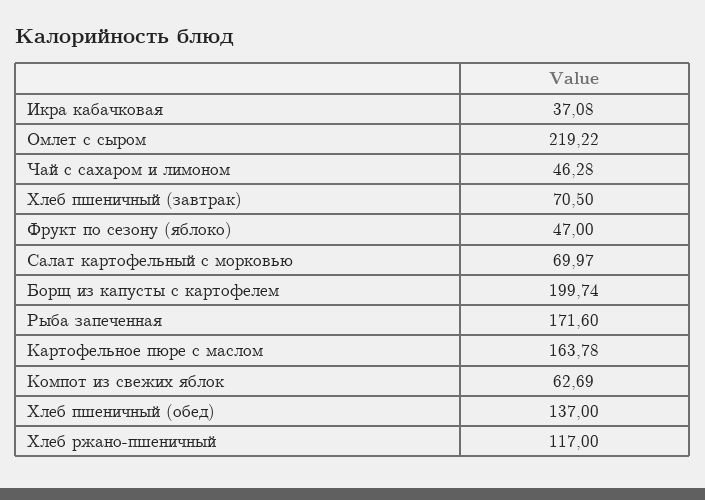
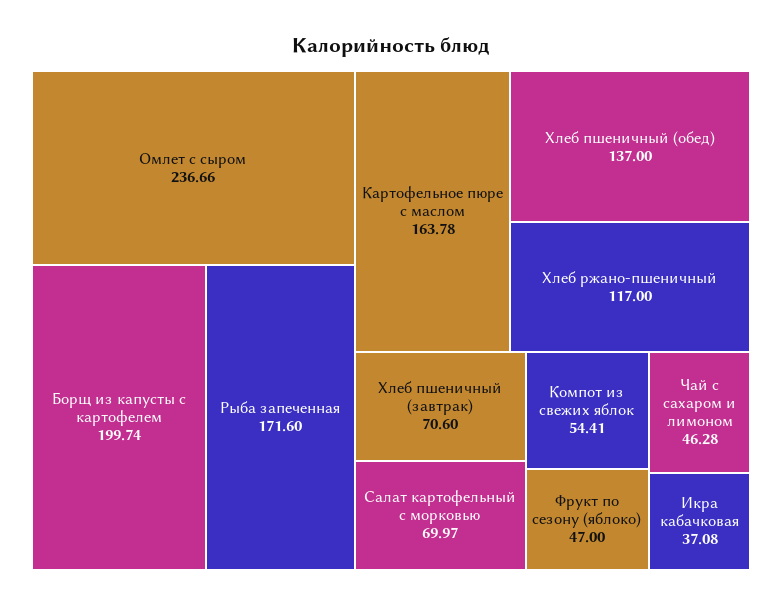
Омлет с сыром: 219.22 -> 236.66
Хлеб пшеничный (завтрак): 70.5 -> 70.6
Компот из свежих яблок: 62.69 -> 54.41

